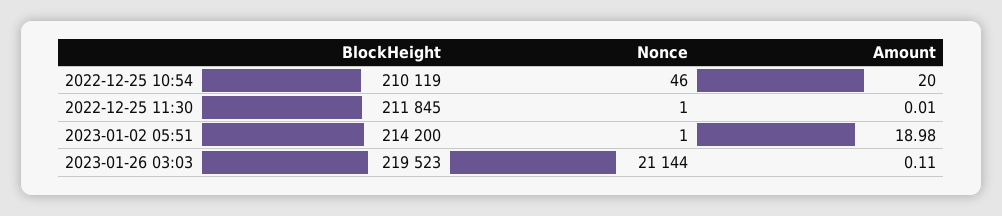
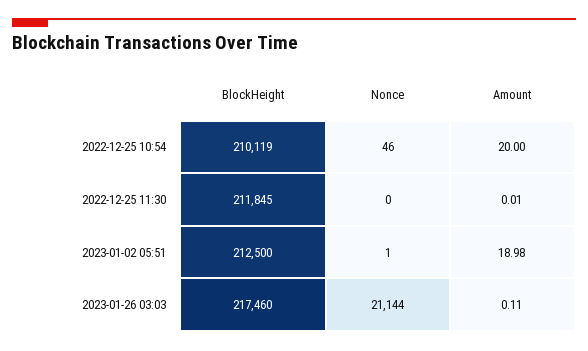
Nonce, 2022-12-25 11:30: 1 -> 0
BlockHeight, 2023-01-02 05:51: 214200 -> 212500
BlockHeight, 2023-01-26 03:03: 219523 -> 217460

